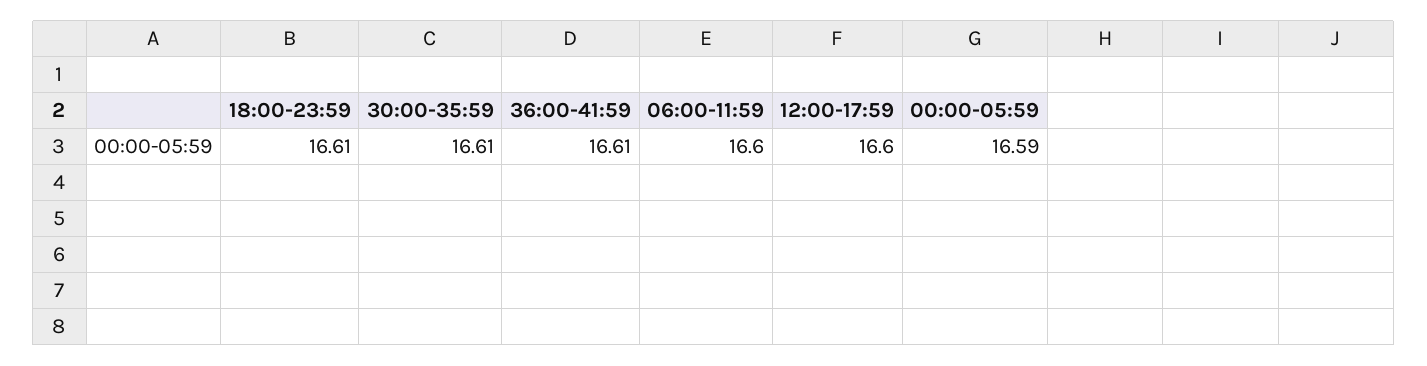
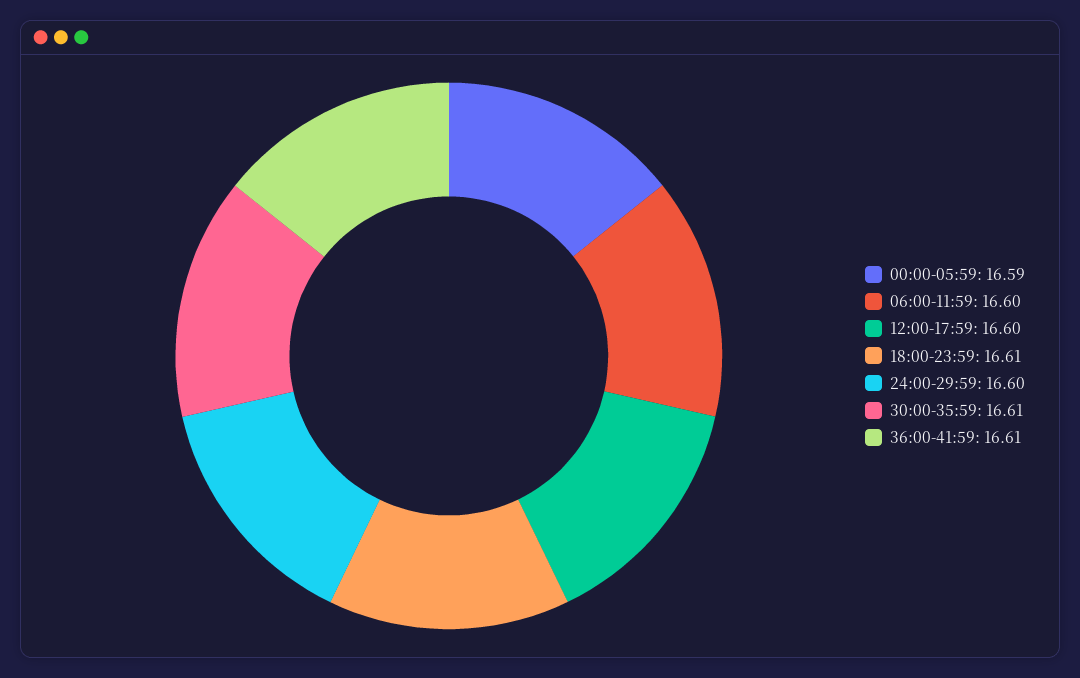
24:00-29:59: none -> 16.6

